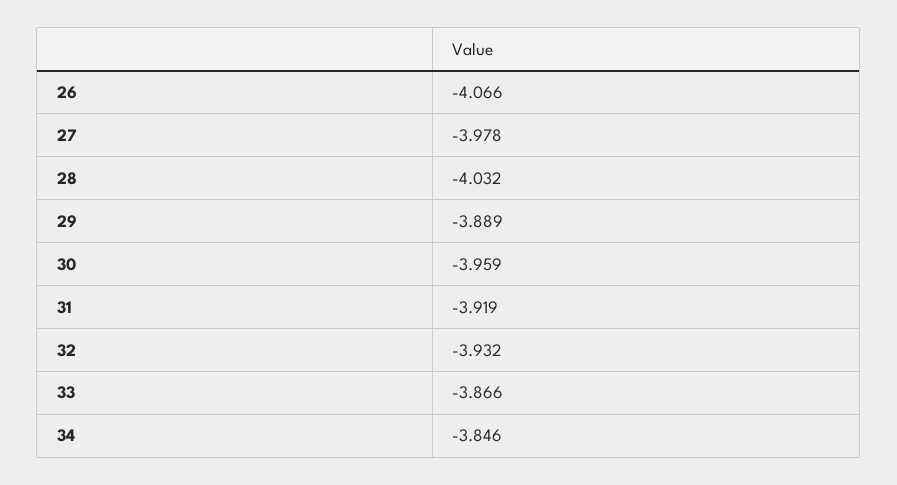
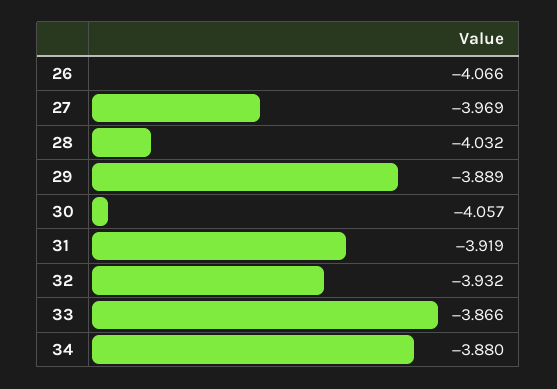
27: -3.978 -> -3.969
30: -3.959 -> -4.057
34: -3.846 -> -3.88

